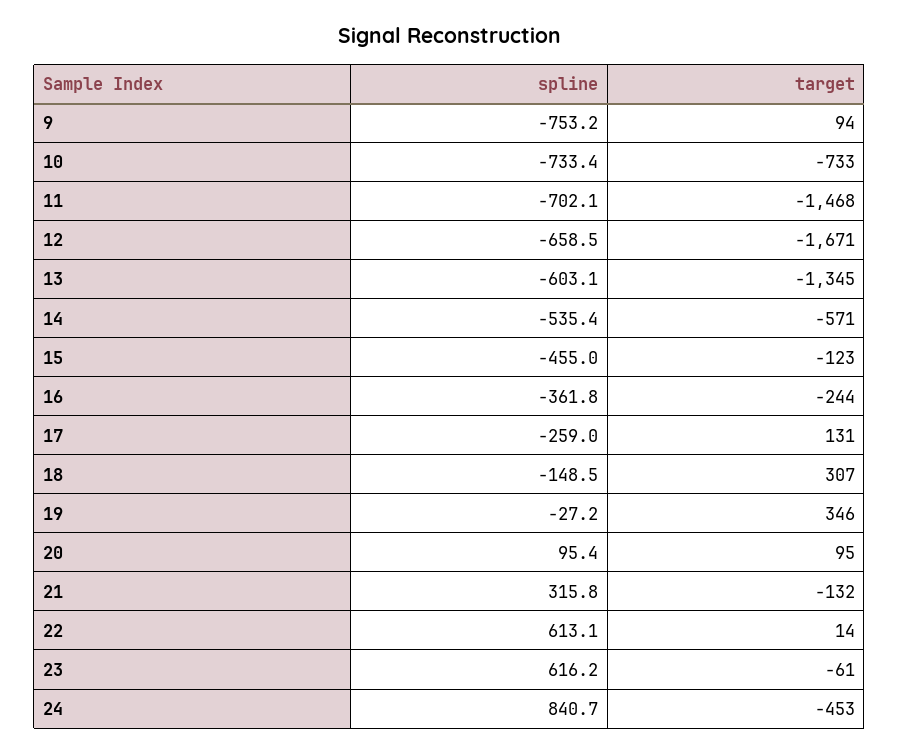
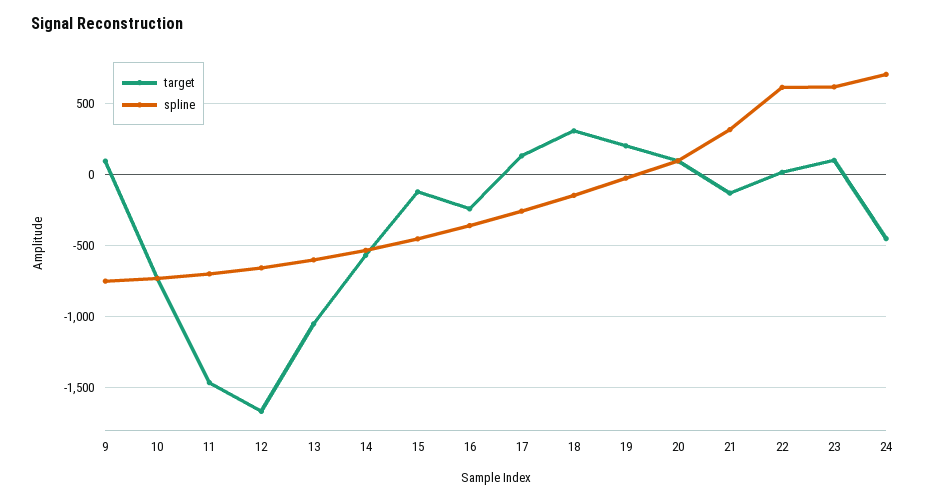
target, 13: -1345 -> -1050
target, 19: 346 -> 200
target, 23: -61 -> 100
spline, 24: 840.7 -> 700

